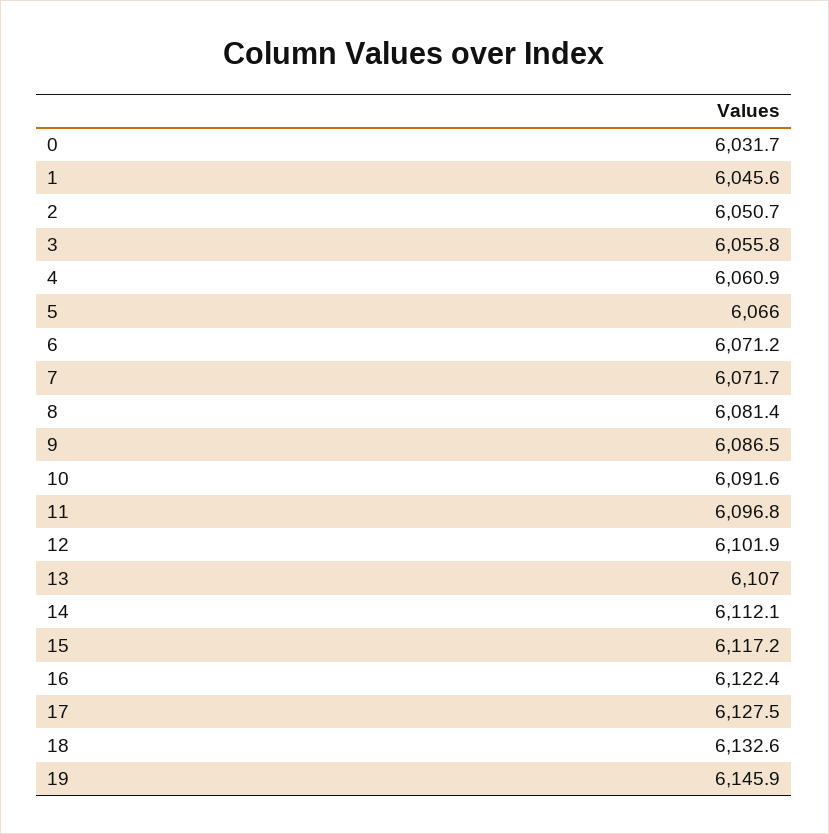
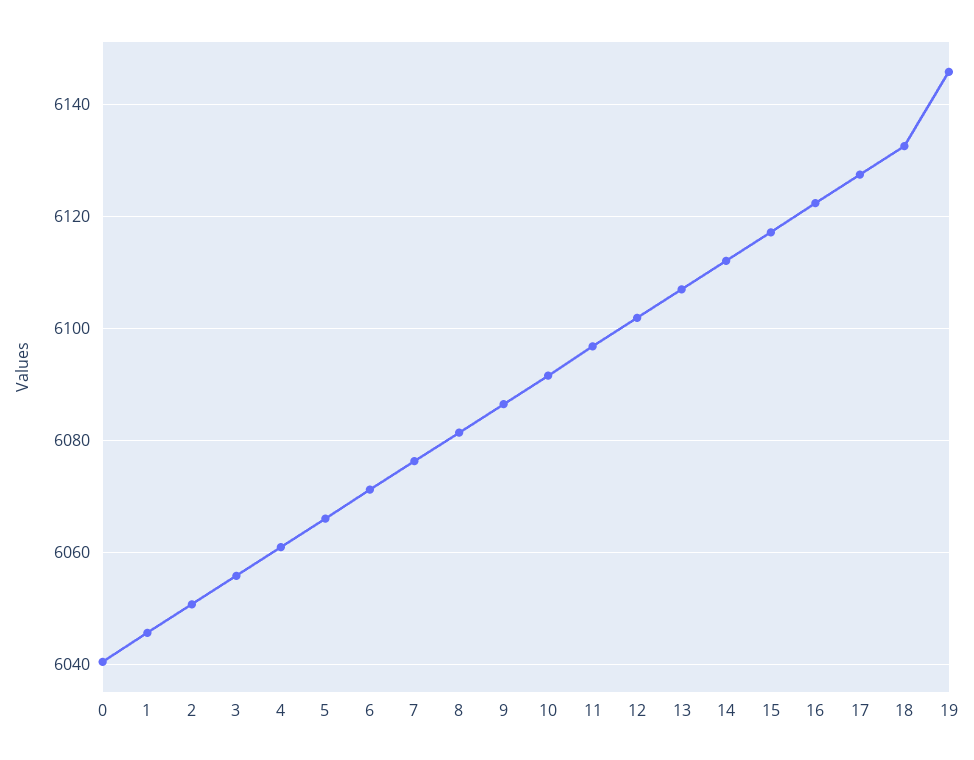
0: 6031.7 -> 6040
7: 6071.7 -> 6076

